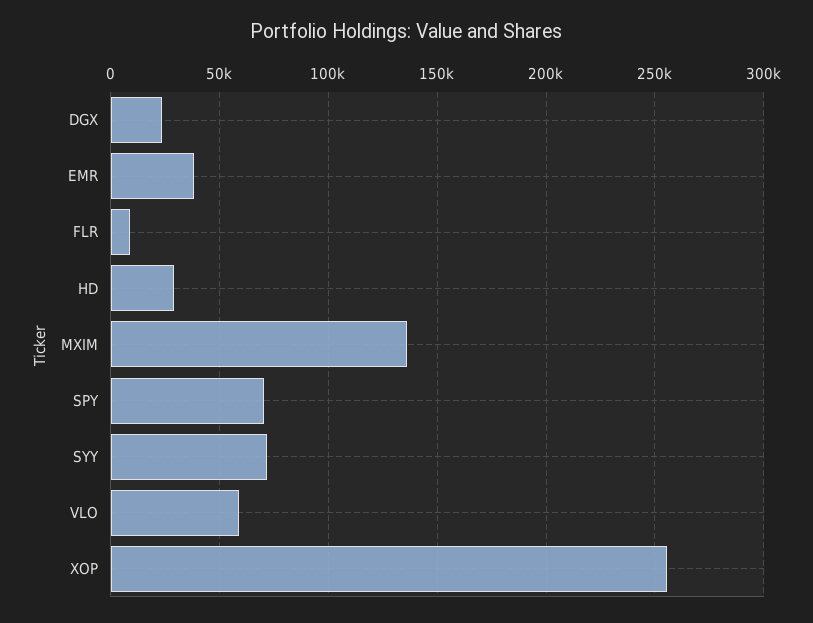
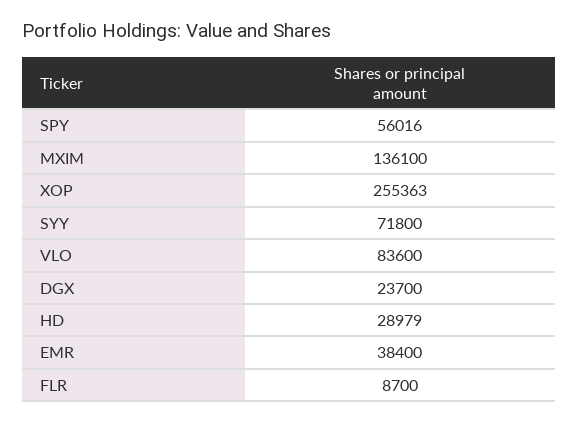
SPY: 70000 -> 56016
VLO: 60000 -> 83600

